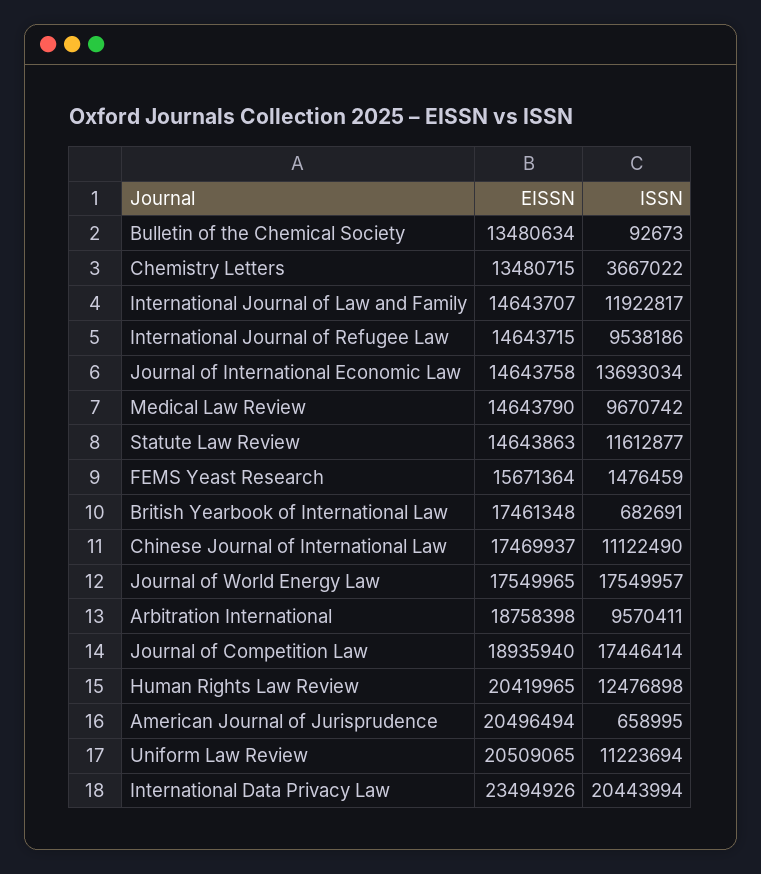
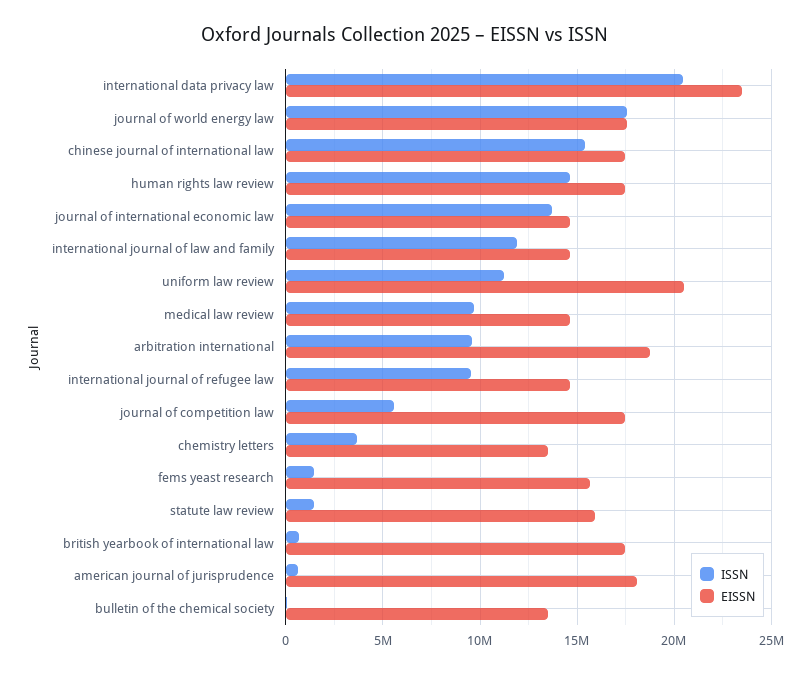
EISSN, Statute Law Review: 14643863 -> 16000000
ISSN, Statute Law Review: 11612877 -> 1500000
ISSN, Chinese Journal of International Law: 11122490 -> 15500000
EISSN, Journal of Competition Law: 18935940 -> 17500000
ISSN, Journal of Competition Law: 17446414 -> 5500000
EISSN, Human Rights Law Review: 20419965 -> 17500000
ISSN, Human Rights Law Review: 12476898 -> 14500000
EISSN, American Journal of Jurisprudence: 20496494 -> 18000000

